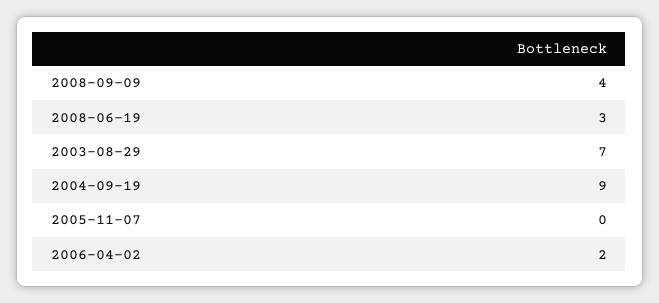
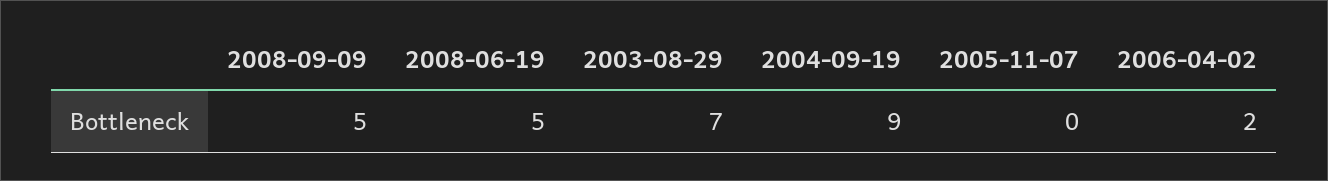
2008-09-09: 4 -> 5
2008-06-19: 3 -> 5

